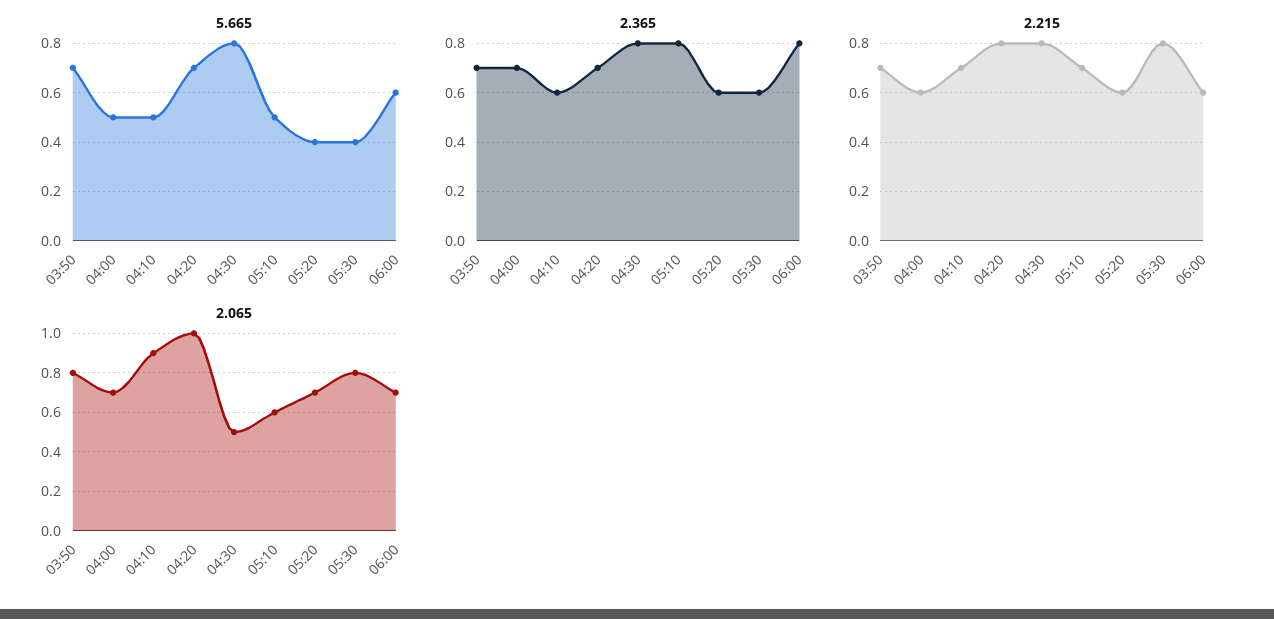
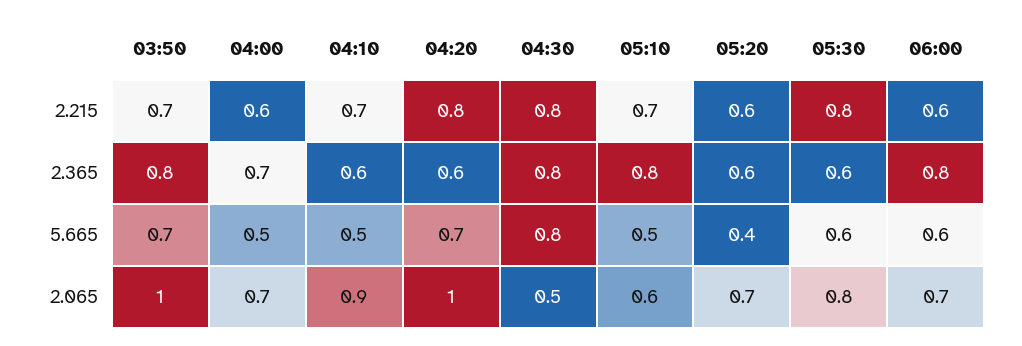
5.665, 05:30: 0.4 -> 0.6
2.365, 03:50: 0.7 -> 0.8
2.365, 04:20: 0.7 -> 0.6
2.065, 03:50: 0.8 -> 1

